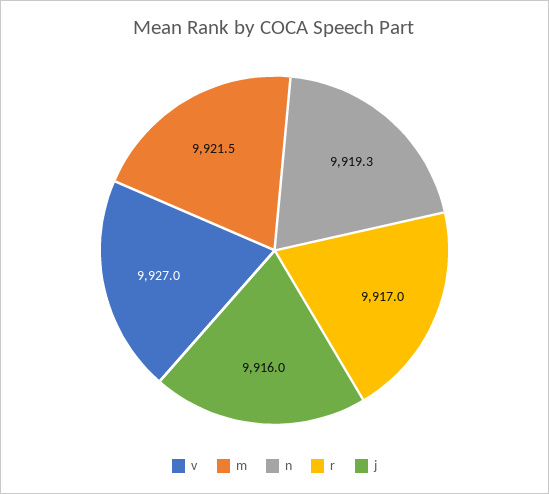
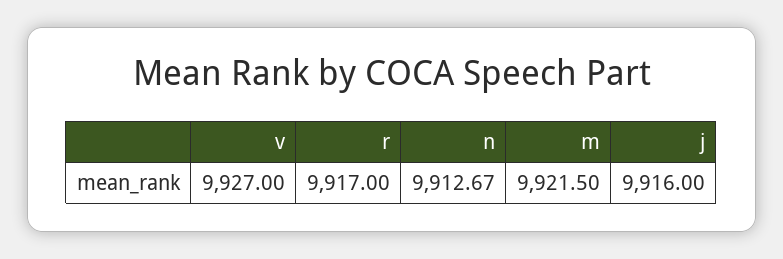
n: 9919.3 -> 9912.67

